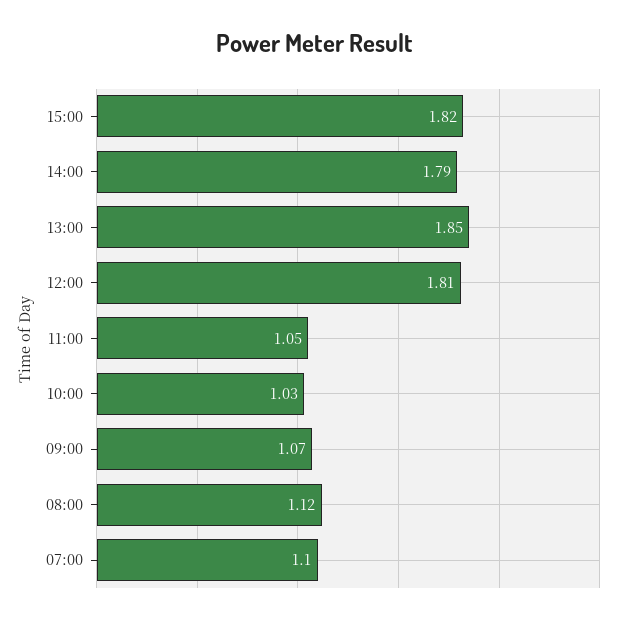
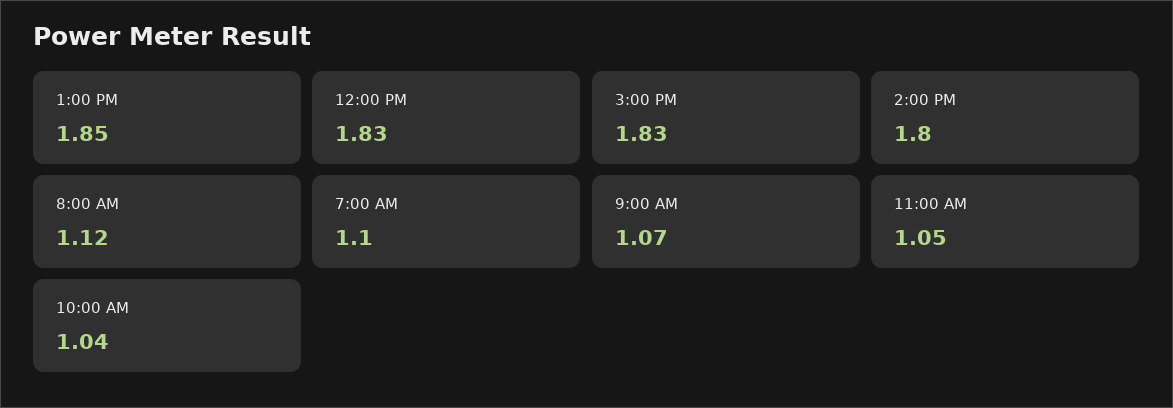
15:00: 1.82 -> 1.83
14:00: 1.79 -> 1.8
12:00: 1.81 -> 1.83
10:00: 1.03 -> 1.04

